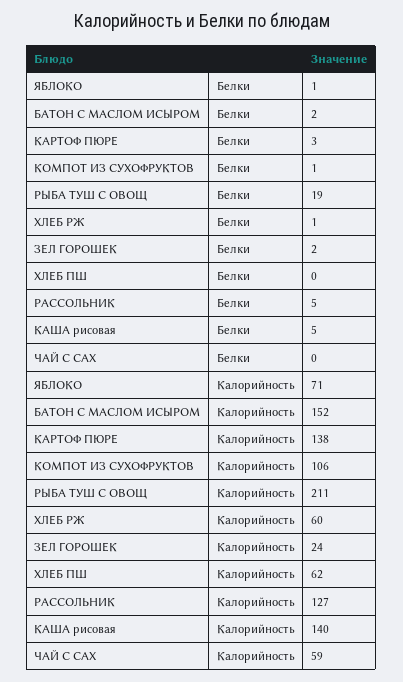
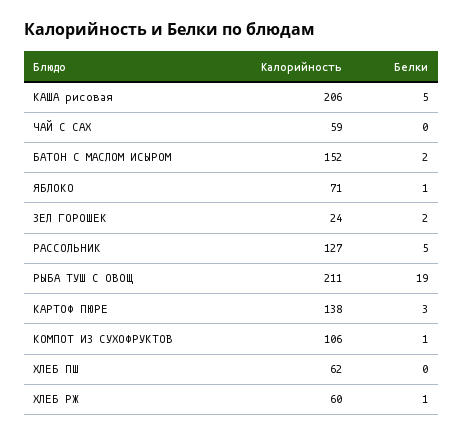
КАША рисовая, Калорийность: 140 -> 206

